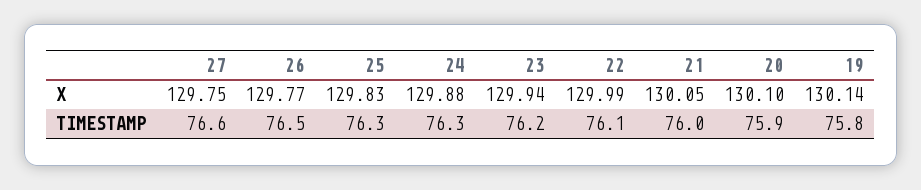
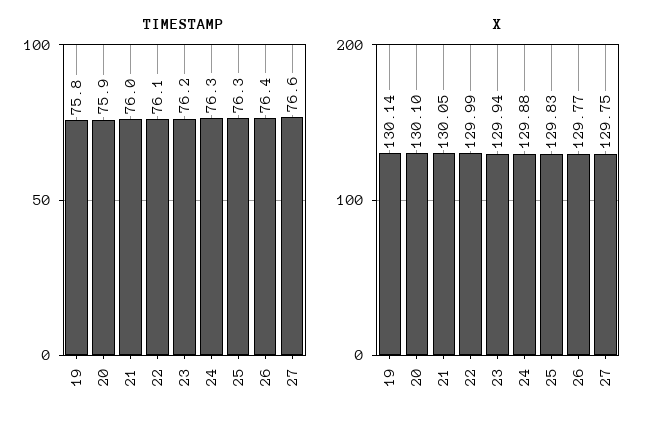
TIMESTAMP, 26: 76.5 -> 76.4

